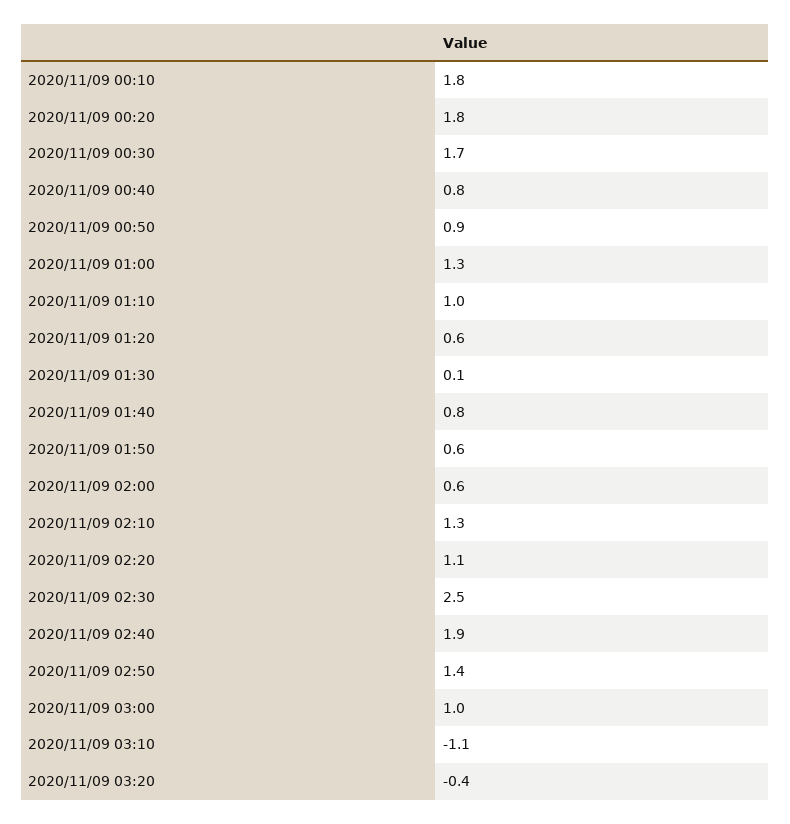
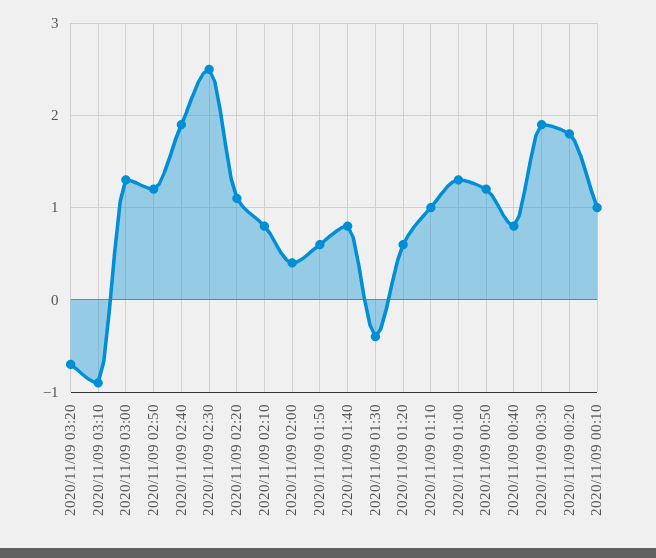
2020/11/09 00:10: 1.8 -> 1
2020/11/09 00:30: 1.7 -> 1.9
2020/11/09 00:50: 0.9 -> 1.2
2020/11/09 01:30: 0.1 -> -0.4
2020/11/09 02:00: 0.6 -> 0.4
2020/11/09 02:10: 1.3 -> 0.8
2020/11/09 02:50: 1.4 -> 1.2
2020/11/09 03:00: 1 -> 1.3
2020/11/09 03:10: -1.1 -> -0.9
2020/11/09 03:20: -0.4 -> -0.7

